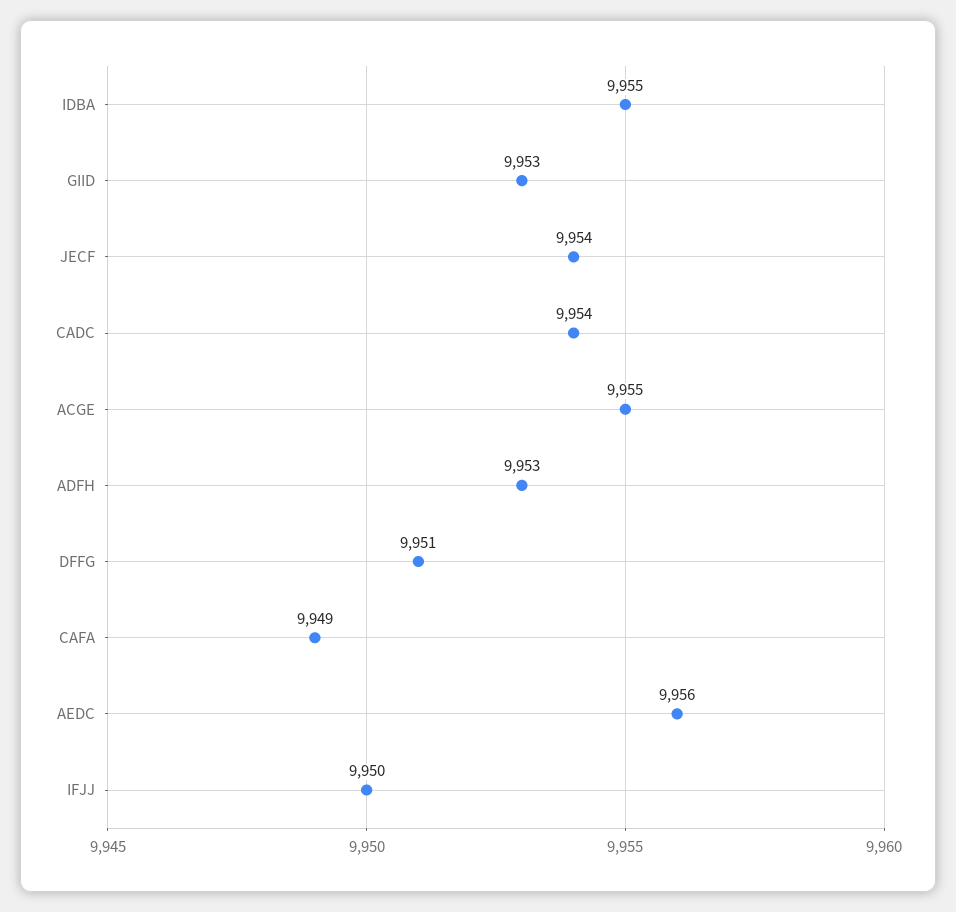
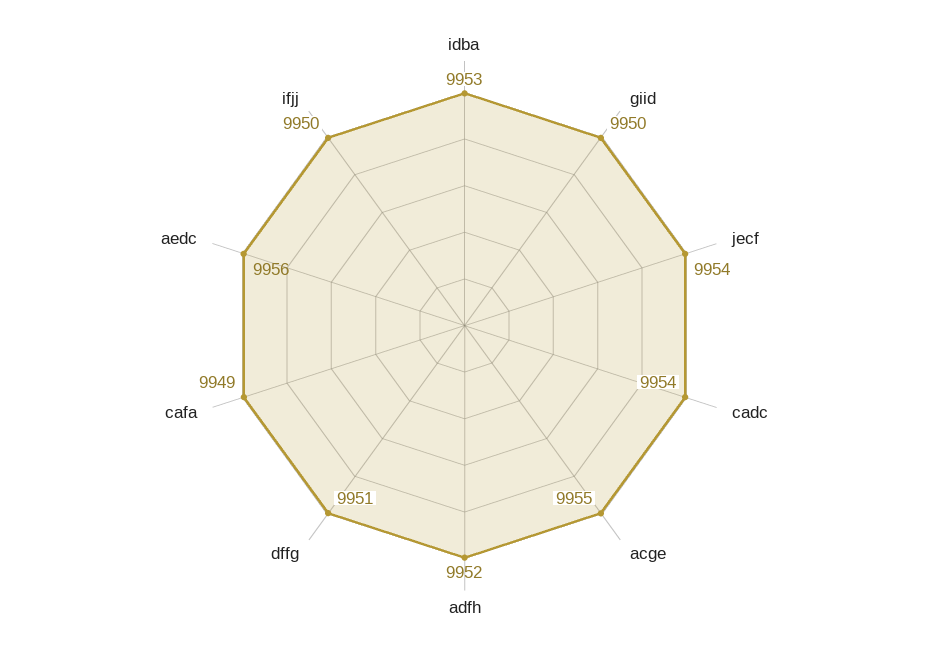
IDBA: 9955 -> 9953
GIID: 9953 -> 9950
ADFH: 9953 -> 9952

